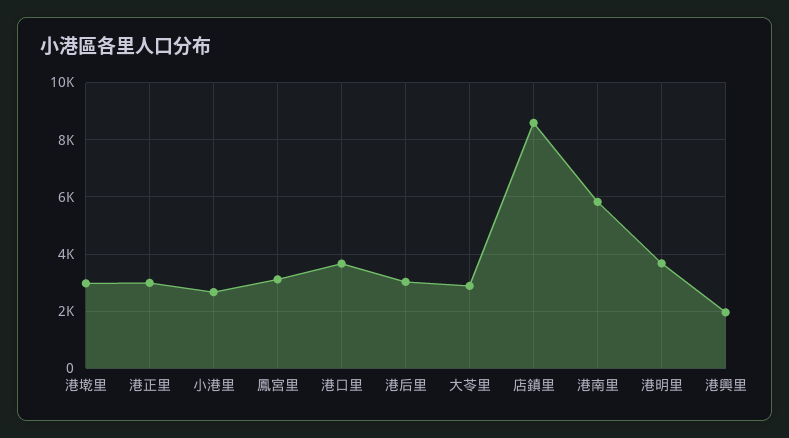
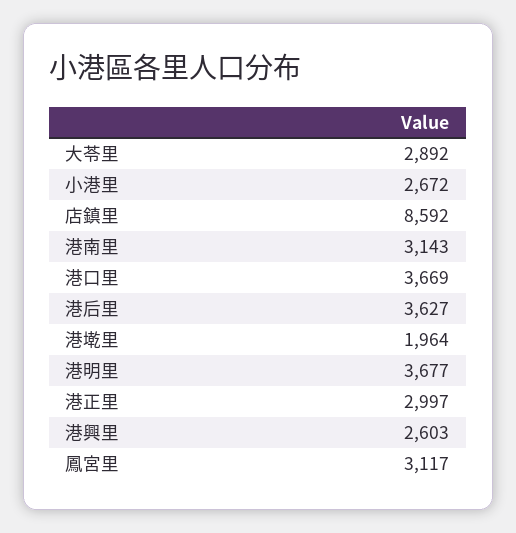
港墘里: 3000 -> 1964
港后里: 3000 -> 3627
港南里: 5750 -> 3143
港興里: 2000 -> 2603

